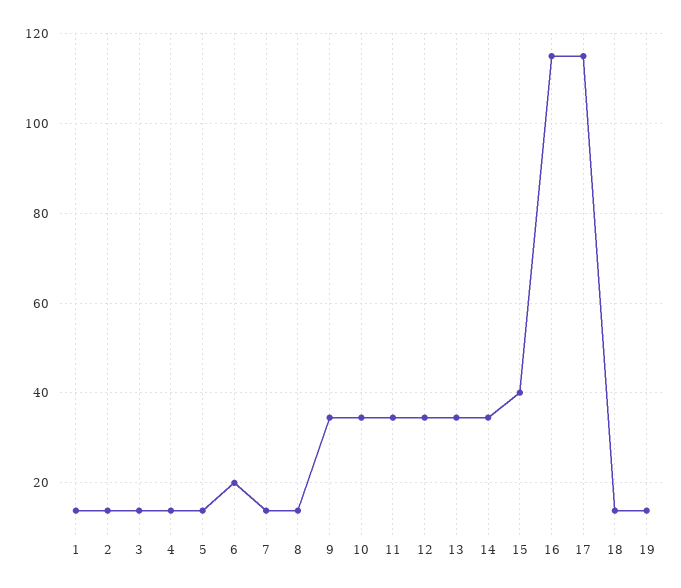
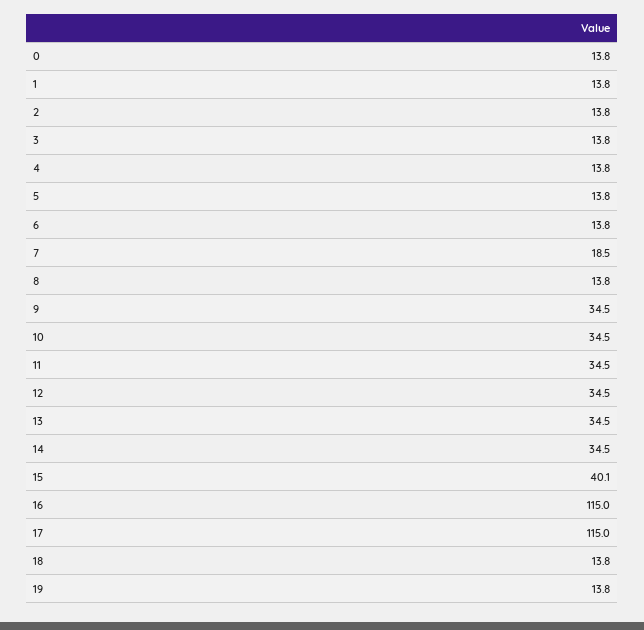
6: 20 -> 13.8
7: 14 -> 18.5
0: none -> 13.8

